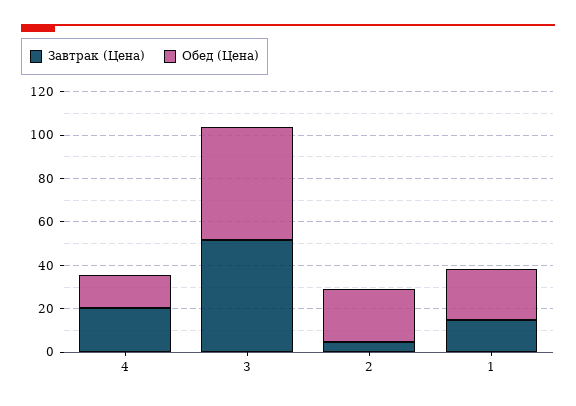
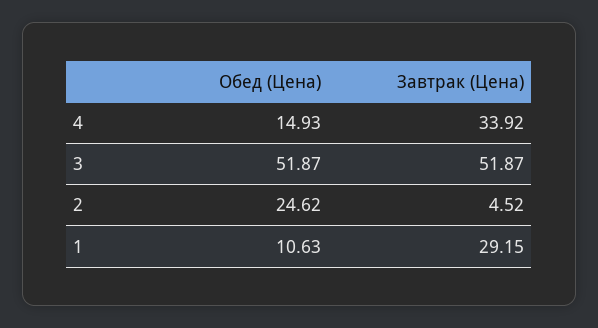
Завтрак (Цена), 4: 20 -> 33.92
Завтрак (Цена), 1: 15 -> 29.15
Обед (Цена), 1: 25 -> 10.63

